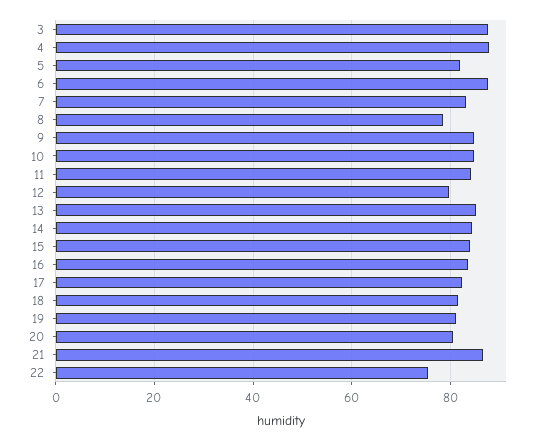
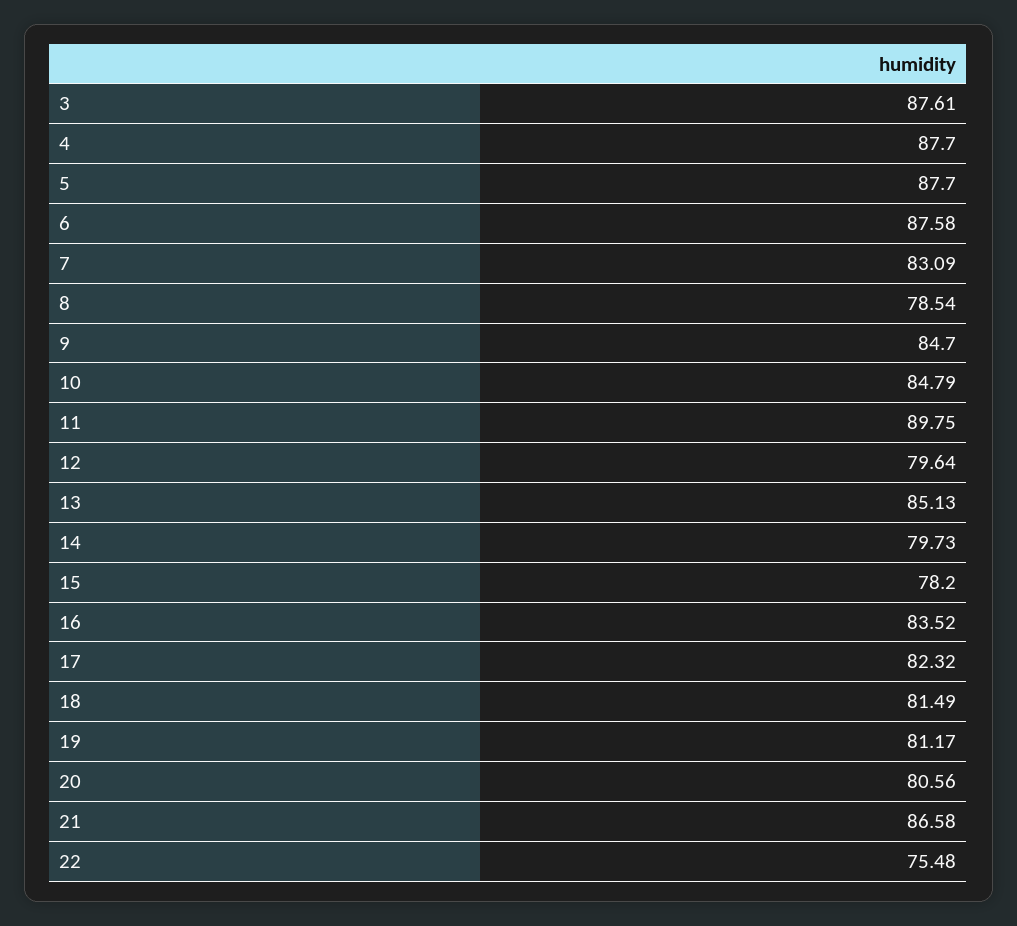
5: 82 -> 87.7
11: 84 -> 89.75
14: 84 -> 79.73
15: 84 -> 78.2

